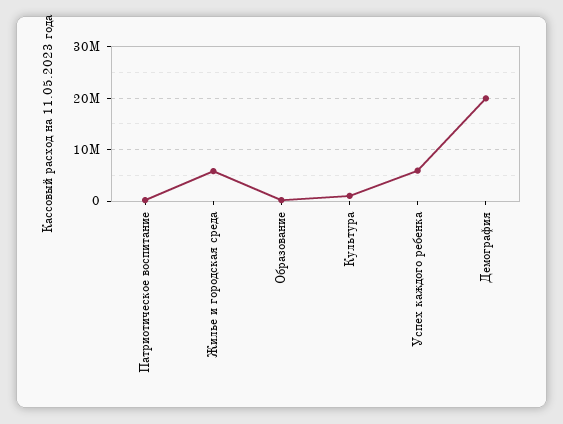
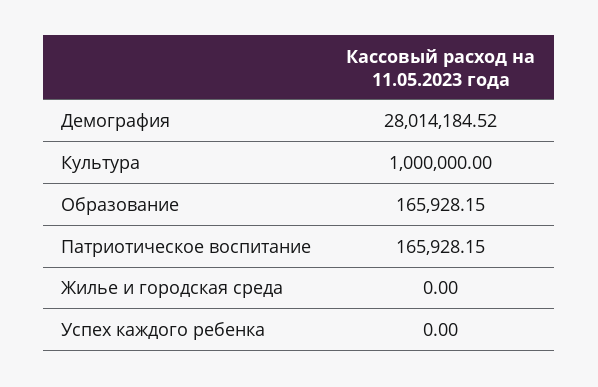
Жилье и городская среда: 6000000 -> 0
Успех каждого ребенка: 6000000 -> 0
Демография: 20000000 -> 28014184.52

